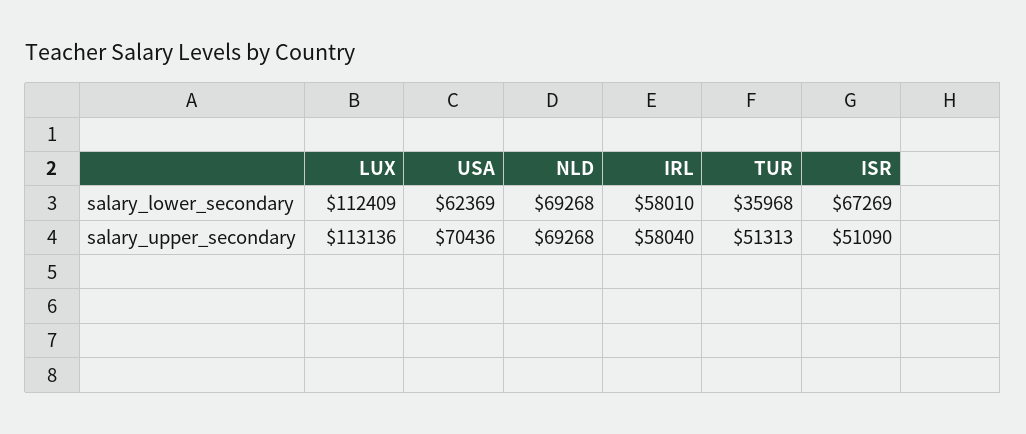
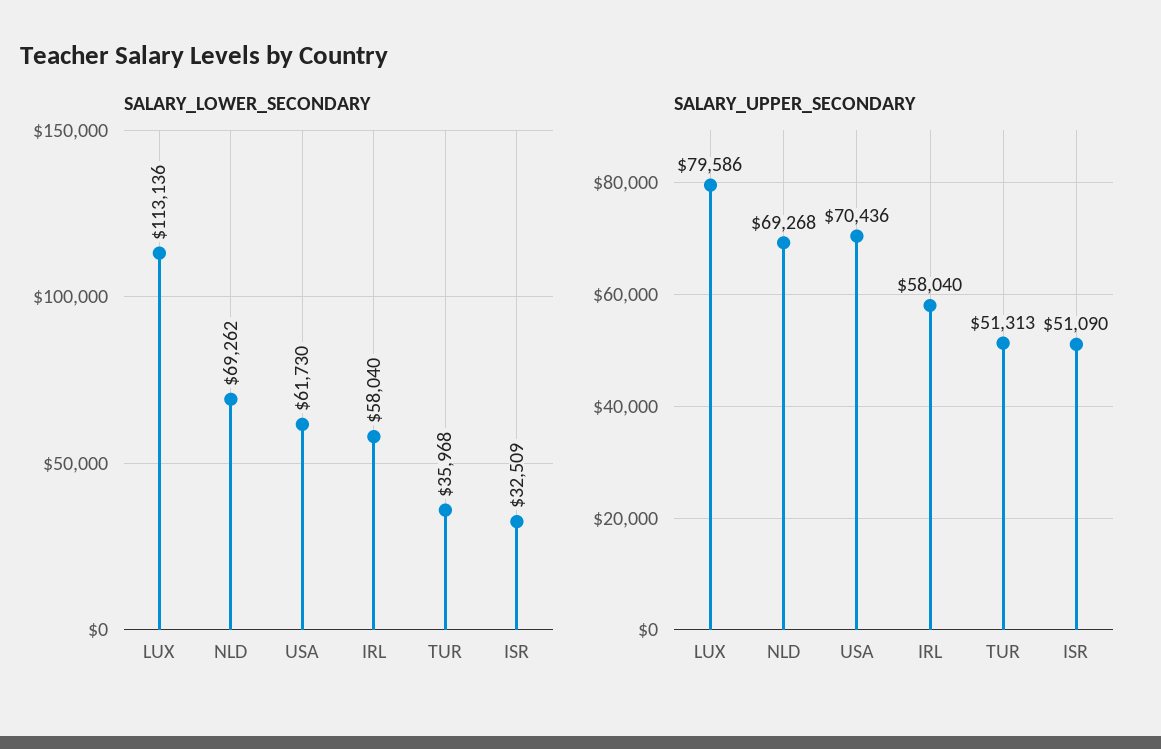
salary_lower_secondary, LUX: 112409 -> 113136
salary_lower_secondary, USA: 62369 -> 61730
salary_lower_secondary, NLD: 69268 -> 69262
salary_lower_secondary, IRL: 58010 -> 58040
salary_lower_secondary, ISR: 67269 -> 32509
salary_upper_secondary, LUX: 113136 -> 79586

